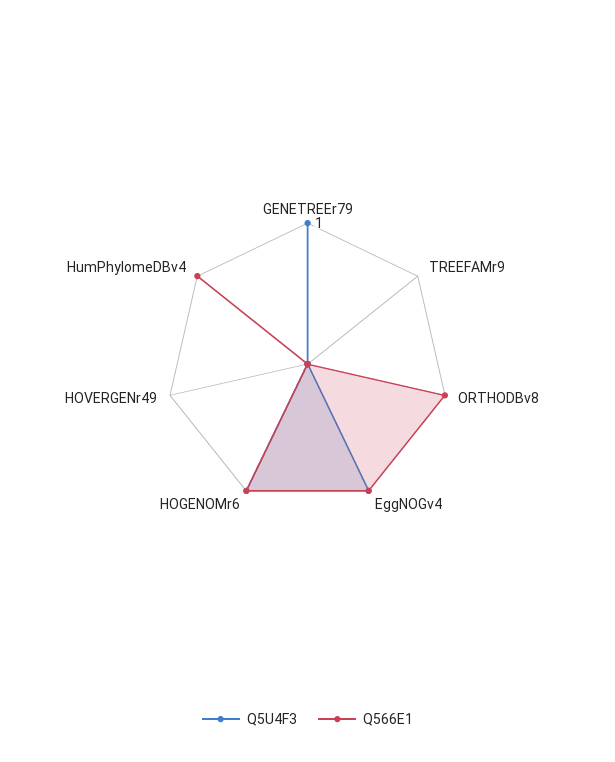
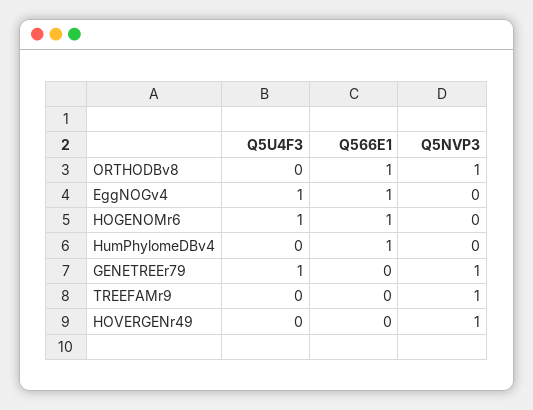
Q5NVP3, ORTHODBv8: none -> 1
Q5NVP3, EggNOGv4: none -> 0
Q5NVP3, HOGENOMr6: none -> 0
Q5NVP3, HumPhylomeDBv4: none -> 0
Q5NVP3, GENETREEr79: none -> 1
Q5NVP3, TREEFAMr9: none -> 1
Q5NVP3, HOVERGENr49: none -> 1

